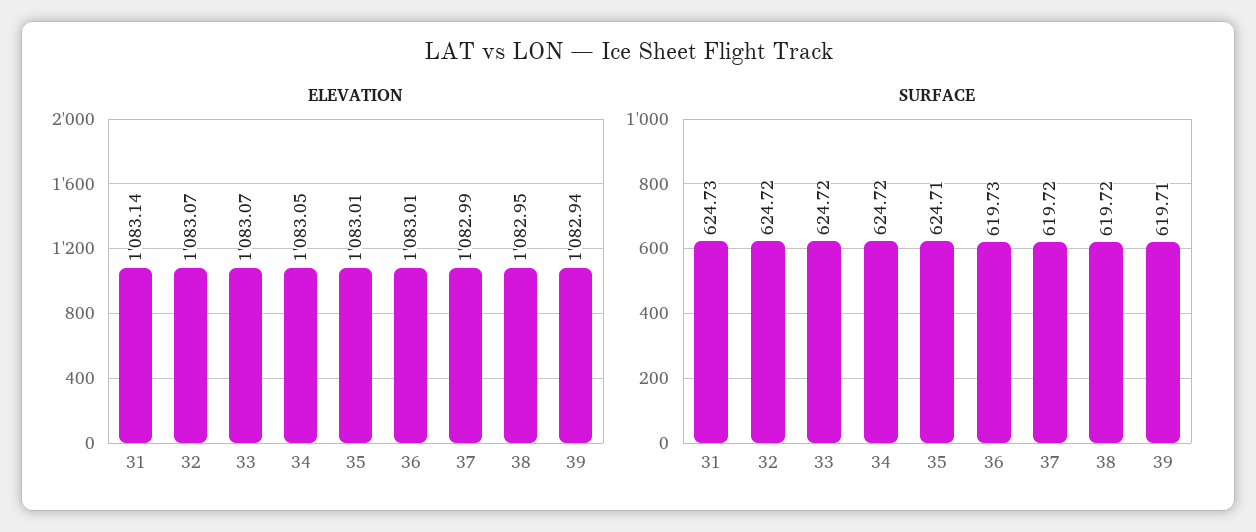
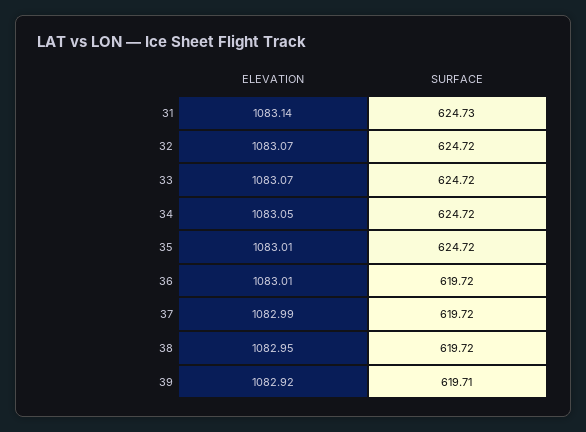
ELEVATION, 39: 1082.94 -> 1082.92
SURFACE, 35: 624.71 -> 624.72
SURFACE, 36: 619.73 -> 619.72

